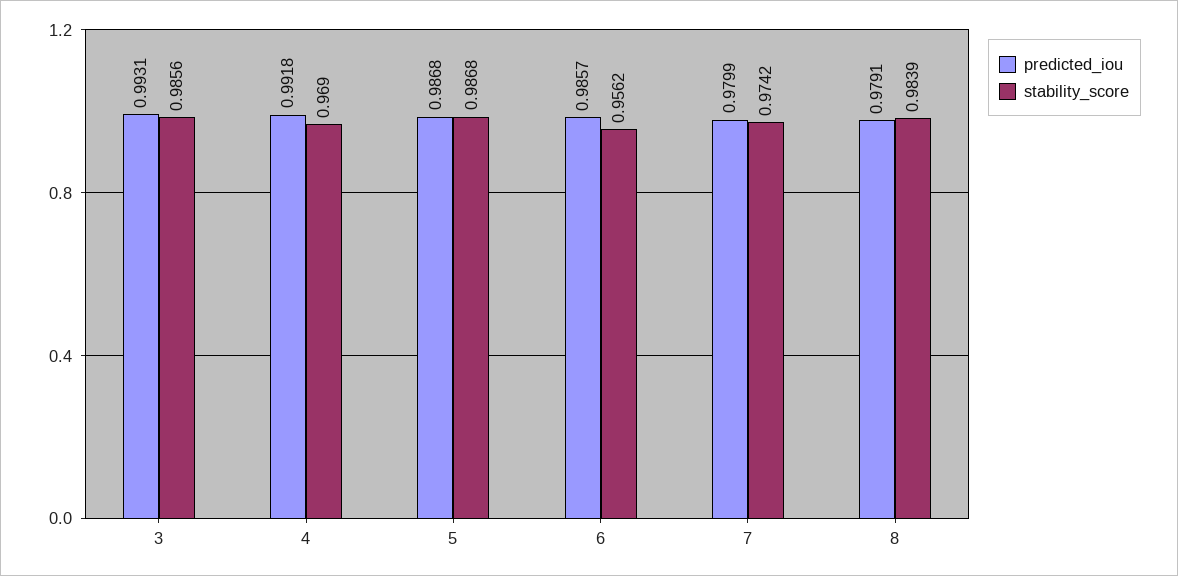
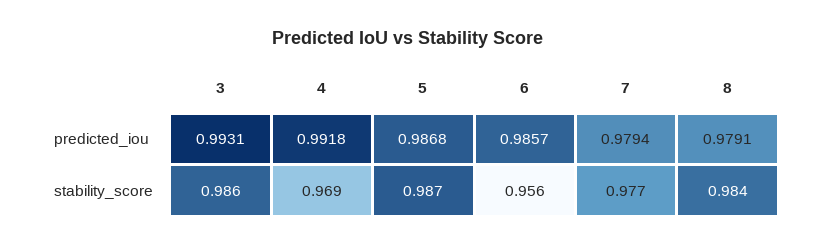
predicted_iou, 7: 0.9799 -> 0.9794
stability_score, 7: 0.9742 -> 0.977

